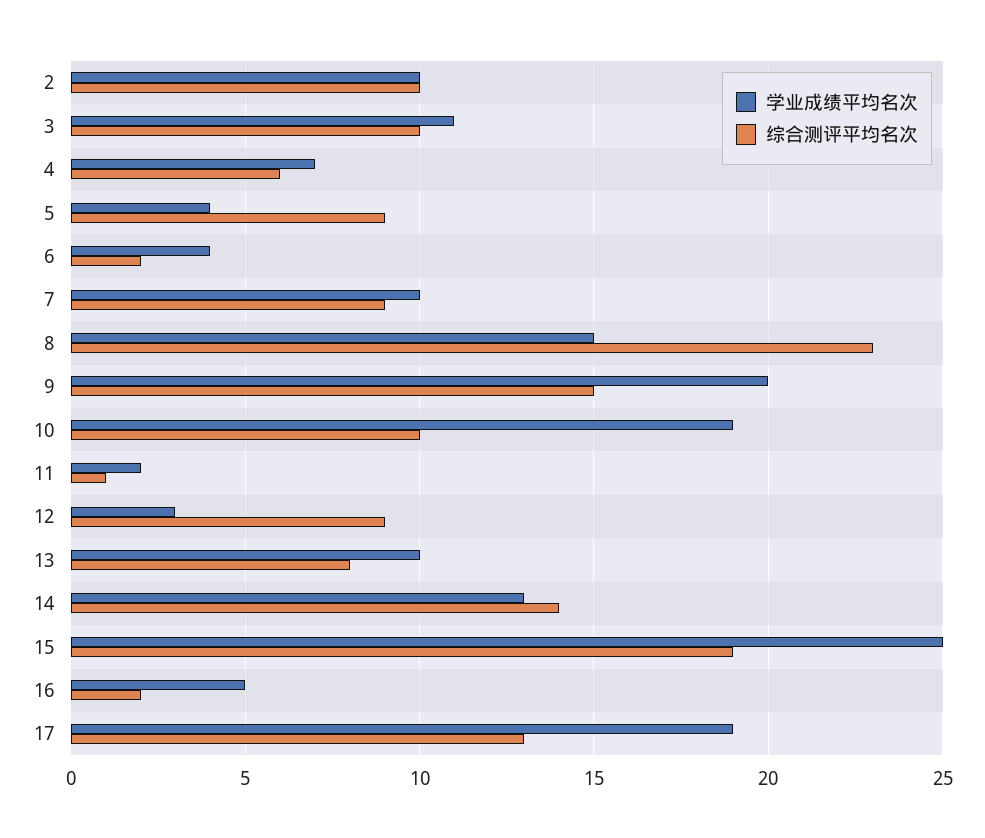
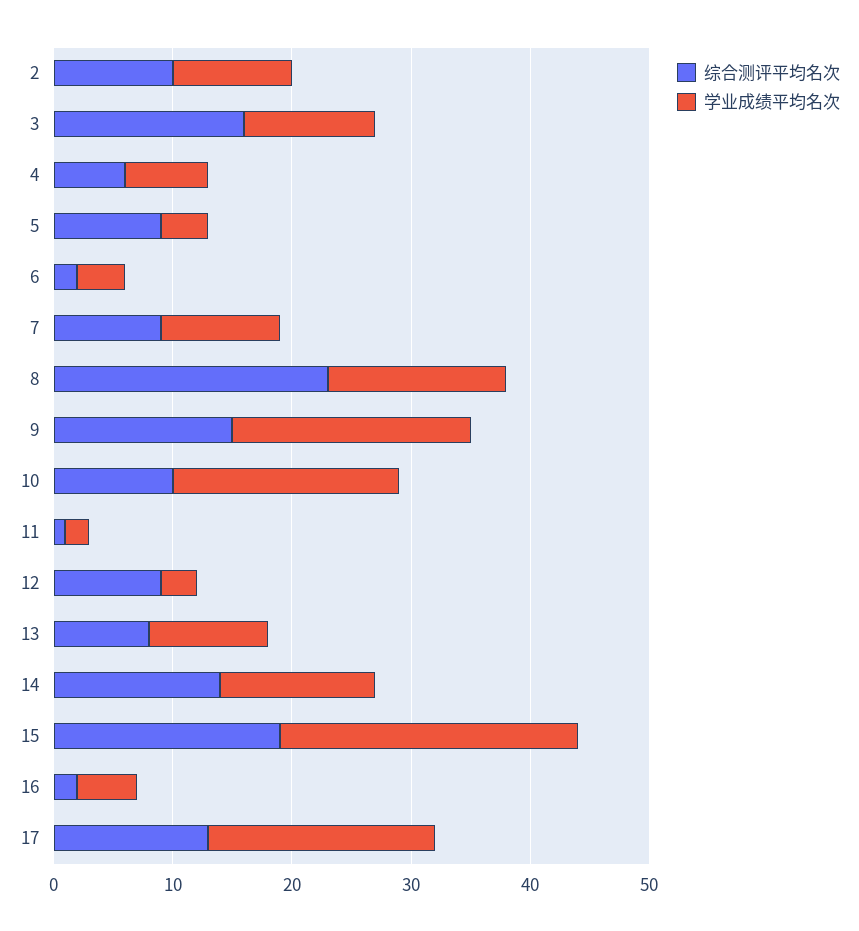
综合测评平均名次, 3: 10 -> 16

